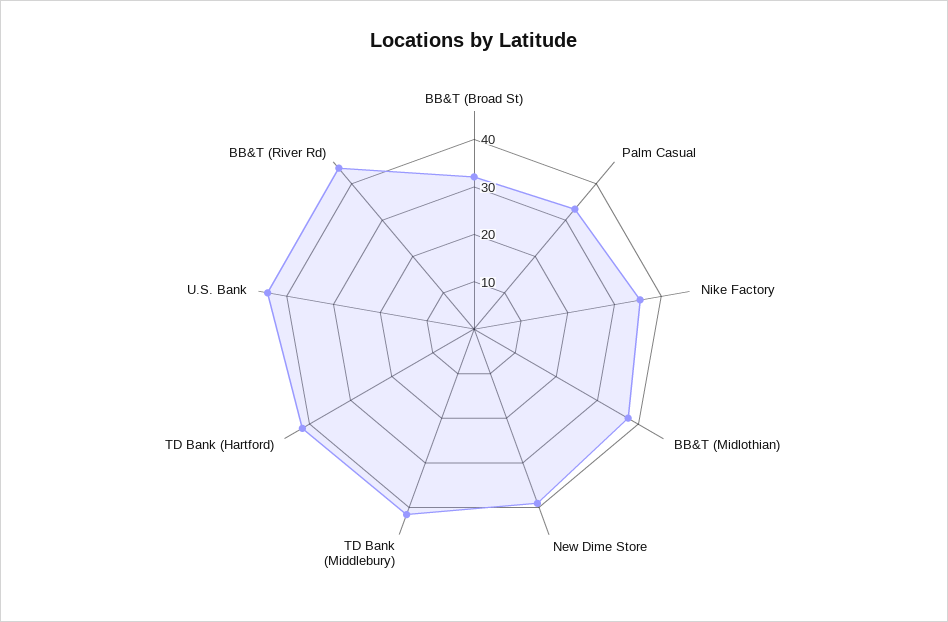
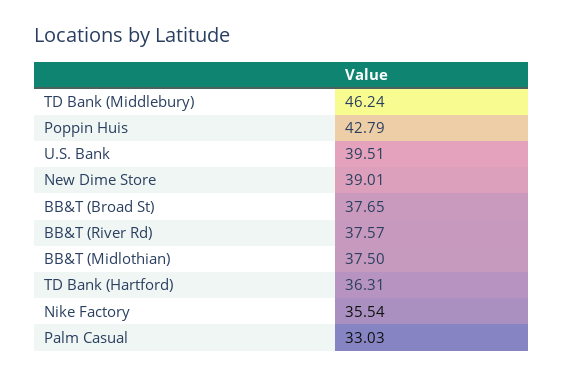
BB&T (Broad St): 32 -> 37.65
TD Bank (Middlebury): 42 -> 46.24
TD Bank (Hartford): 42 -> 36.31
U.S. Bank: 44 -> 39.51
BB&T (River Rd): 44 -> 37.57
Poppin Huis: none -> 42.79

